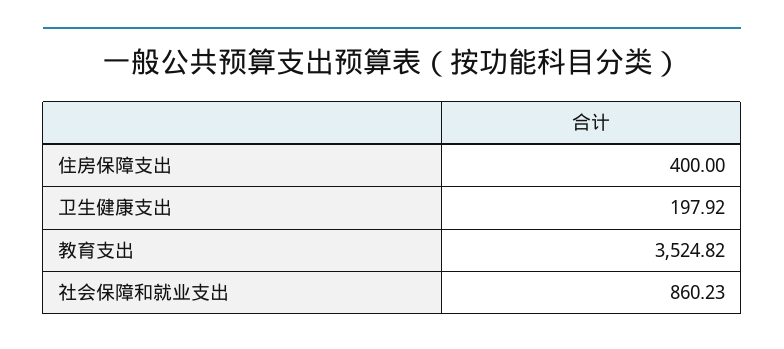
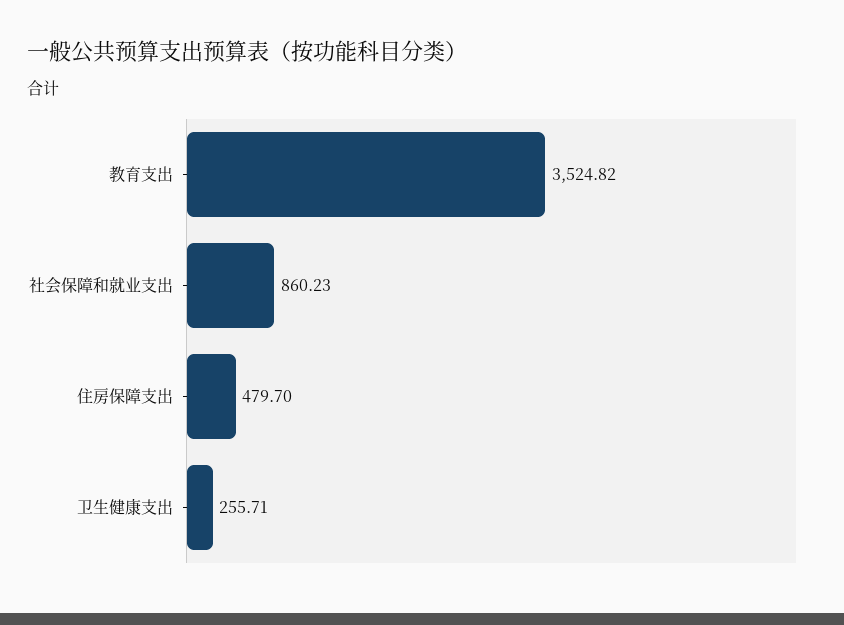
住房保障支出: 400 -> 479.7
卫生健康支出: 197.92 -> 255.71

